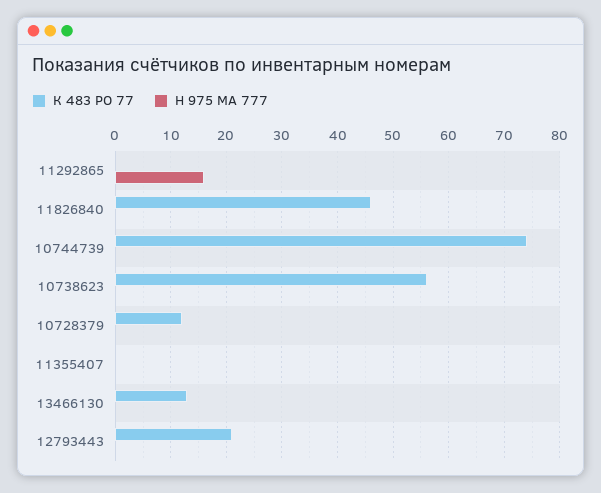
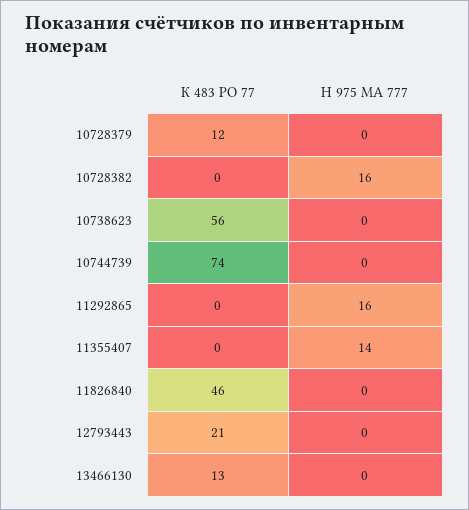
Н 975 МА 777, 11355407: 0 -> 14
К 483 РО 77, 10728382: none -> 0
Н 975 МА 777, 10728382: none -> 16

